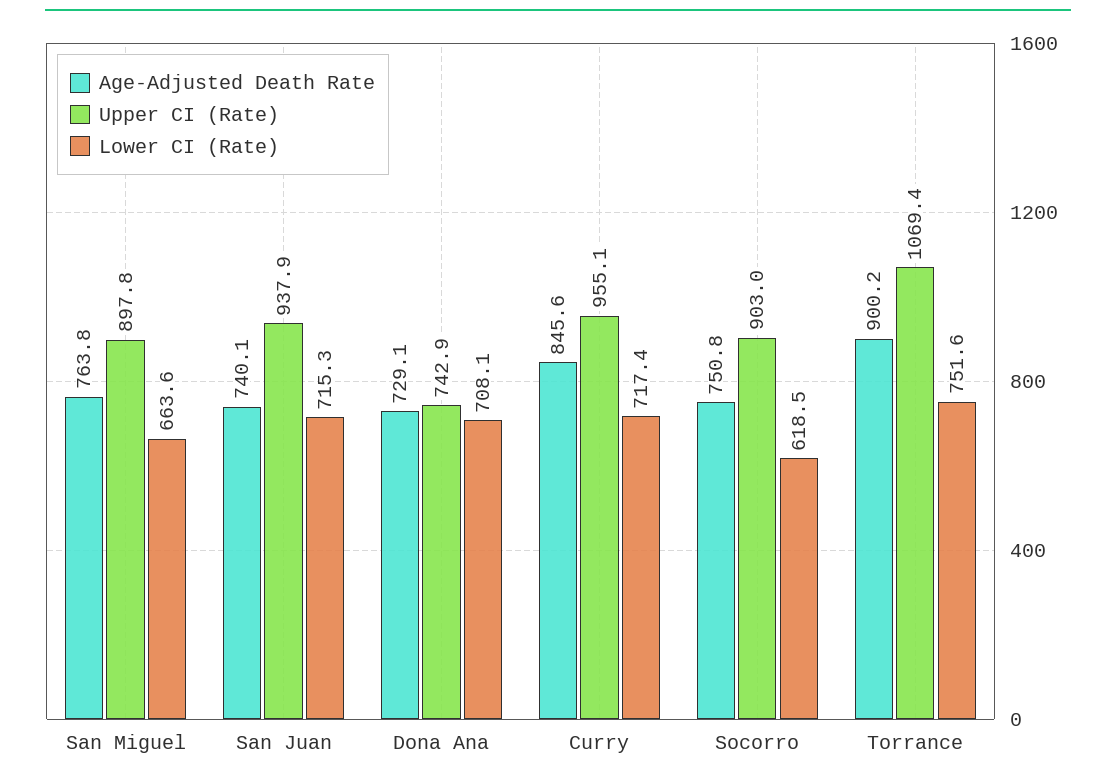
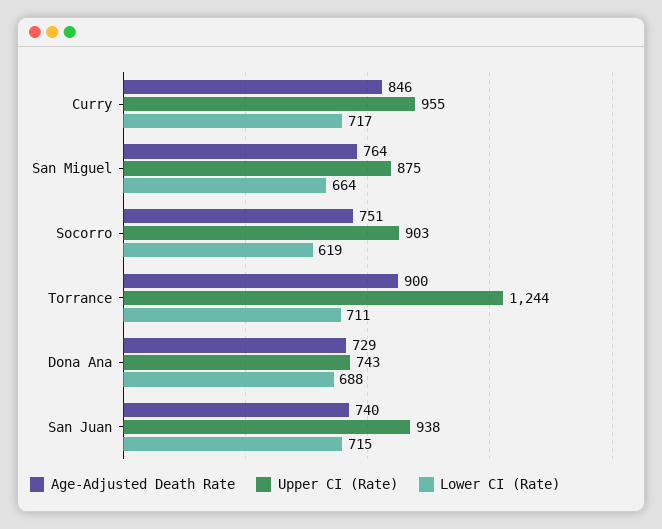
Upper CI (Rate), San Miguel: 897.8 -> 875
Lower CI (Rate), Dona Ana: 708.1 -> 688
Upper CI (Rate), Torrance: 1069.4 -> 1244
Lower CI (Rate), Torrance: 751.6 -> 711

